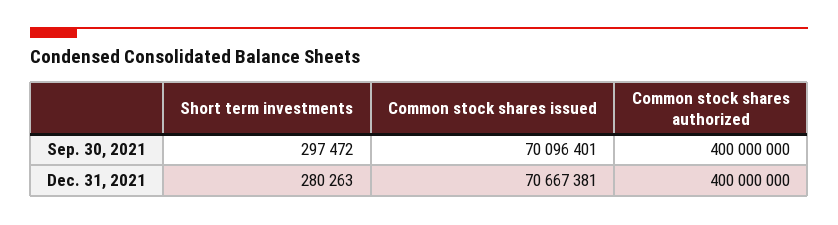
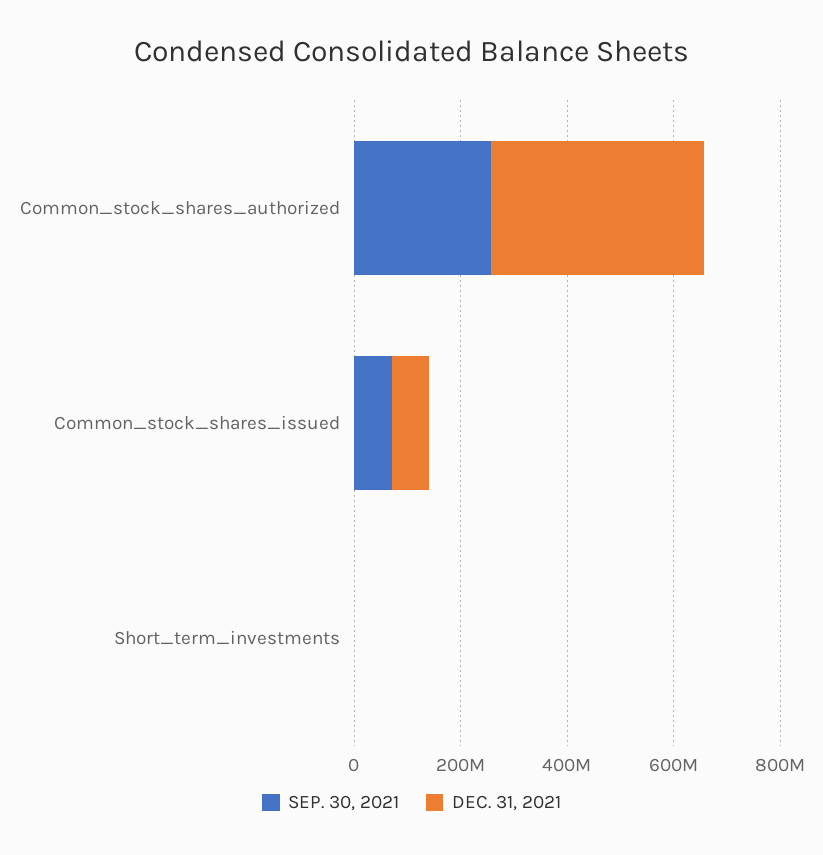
Sep. 30, 2021, Common stock shares authorized: 400000000 -> 250000000

